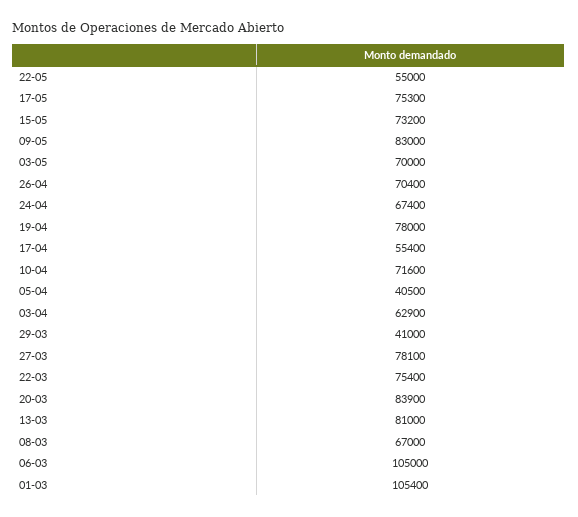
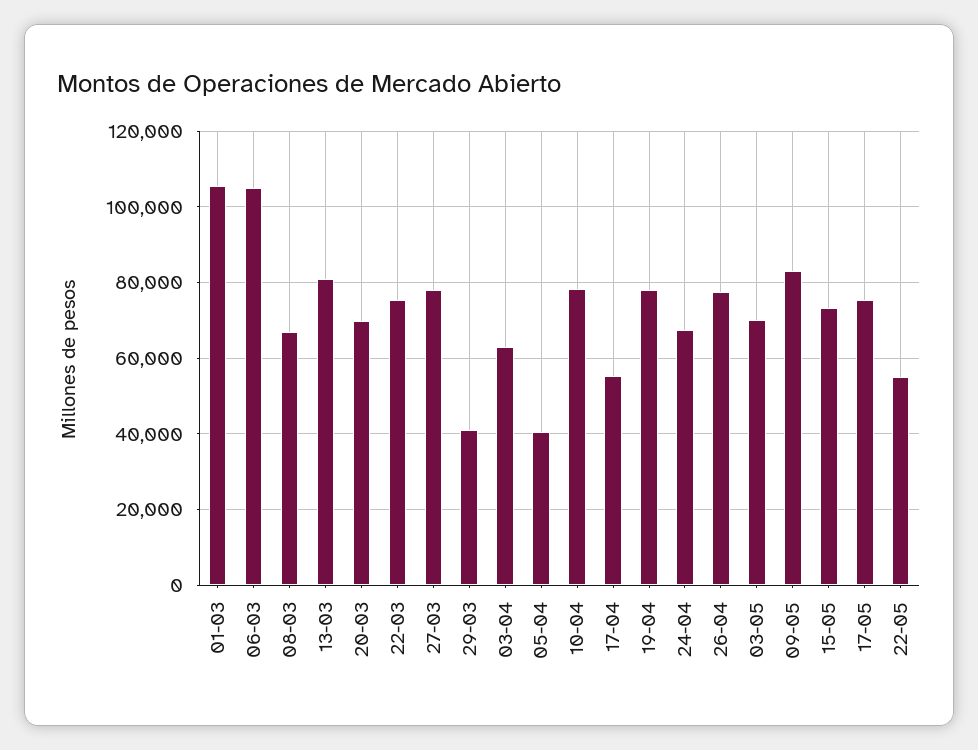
26-04: 70400 -> 78000
10-04: 71600 -> 78000
20-03: 83900 -> 70000

